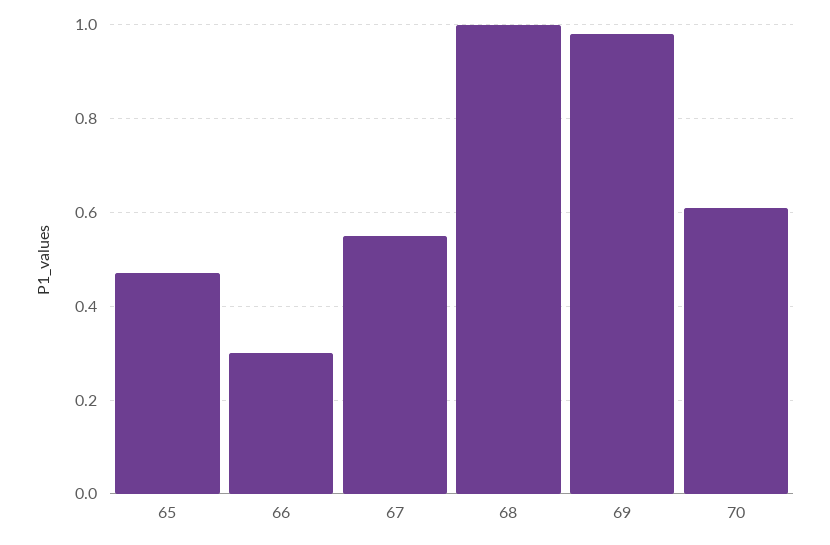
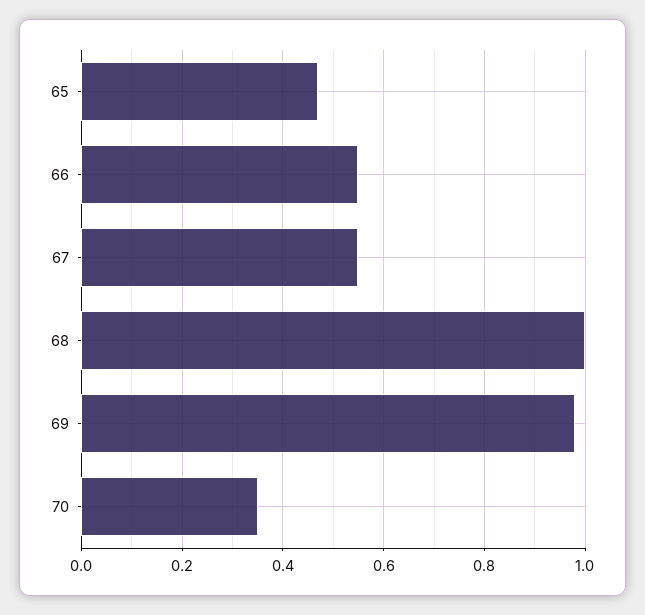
66: 0.3 -> 0.55
70: 0.6 -> 0.35

